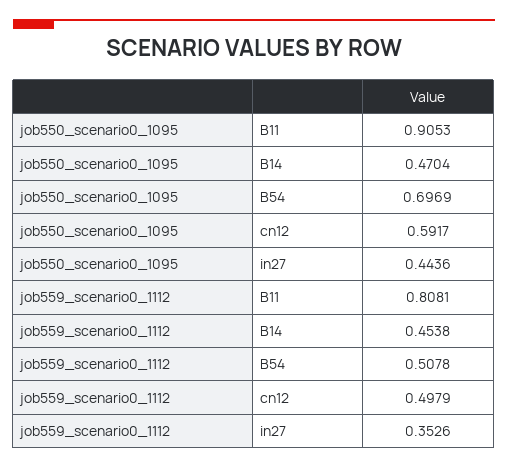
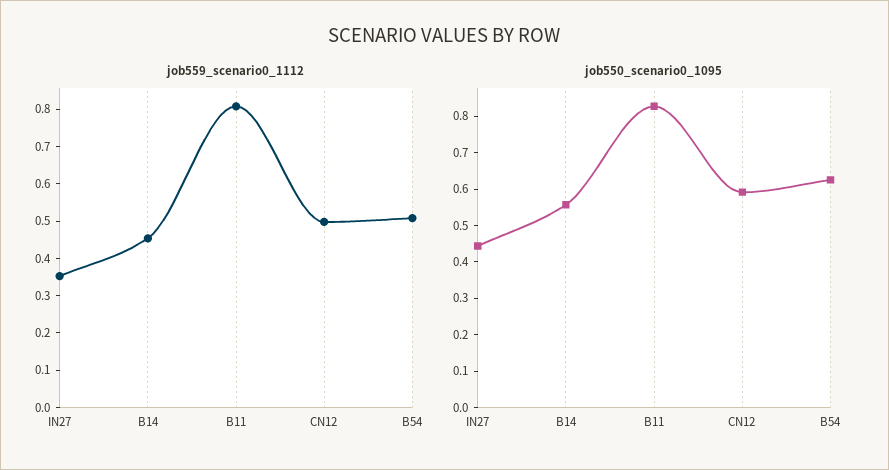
job550_scenario0_1095, B11: 0.9053 -> 0.825
job550_scenario0_1095, B14: 0.4704 -> 0.55
job550_scenario0_1095, B54: 0.6969 -> 0.625

